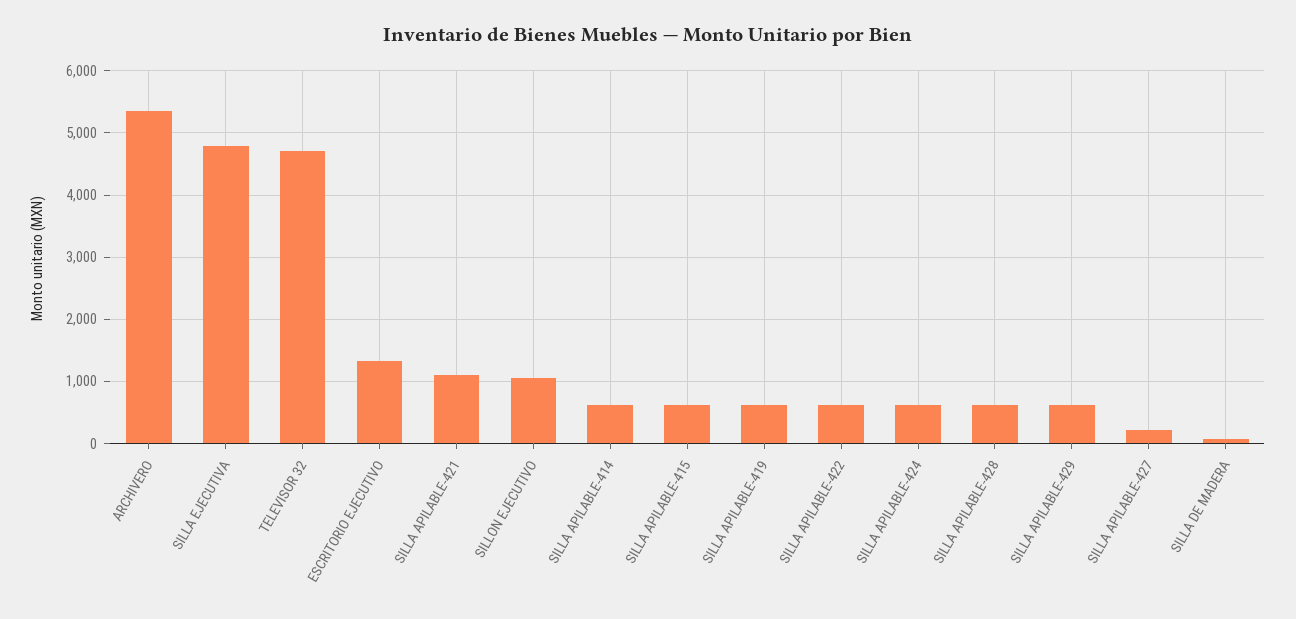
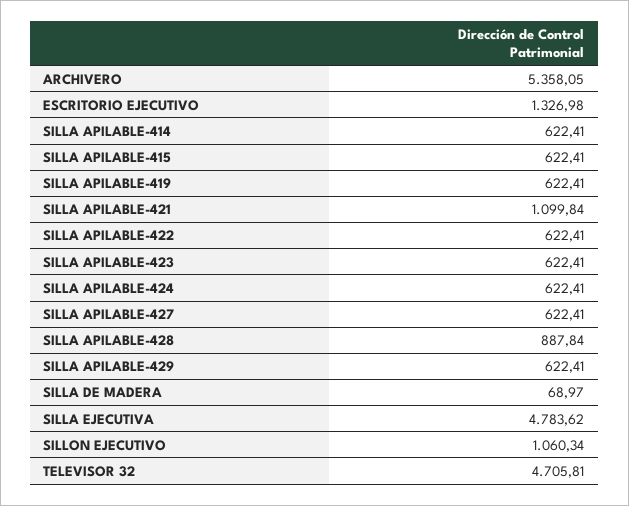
SILLA APILABLE-428: 600 -> 887.84
SILLA APILABLE-427: 200 -> 622.41
SILLA APILABLE-423: none -> 622.41

